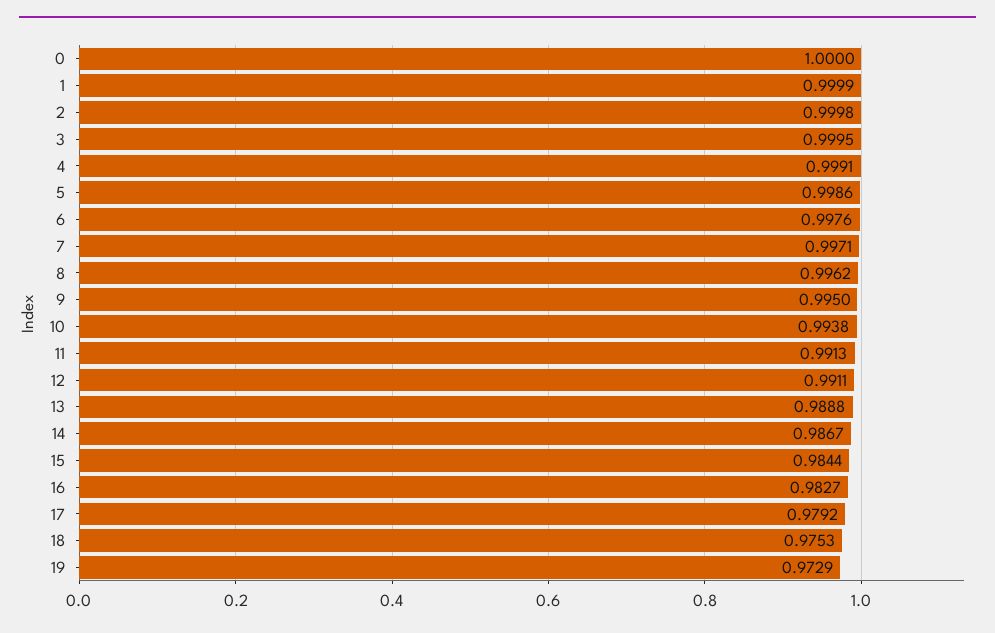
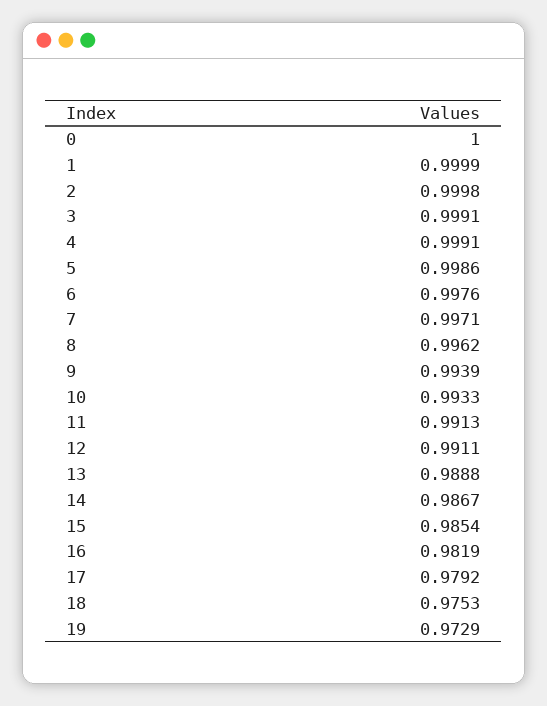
3: 0.9995 -> 0.9991
9: 0.995 -> 0.9939
10: 0.9938 -> 0.9933
15: 0.9844 -> 0.9854
16: 0.9827 -> 0.9819

